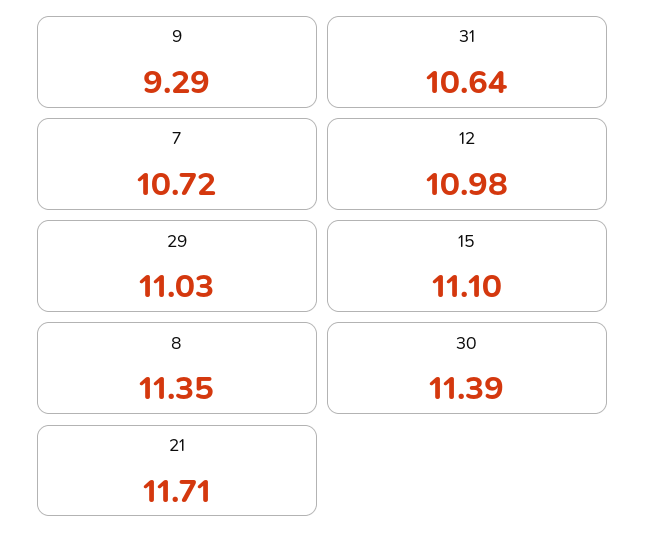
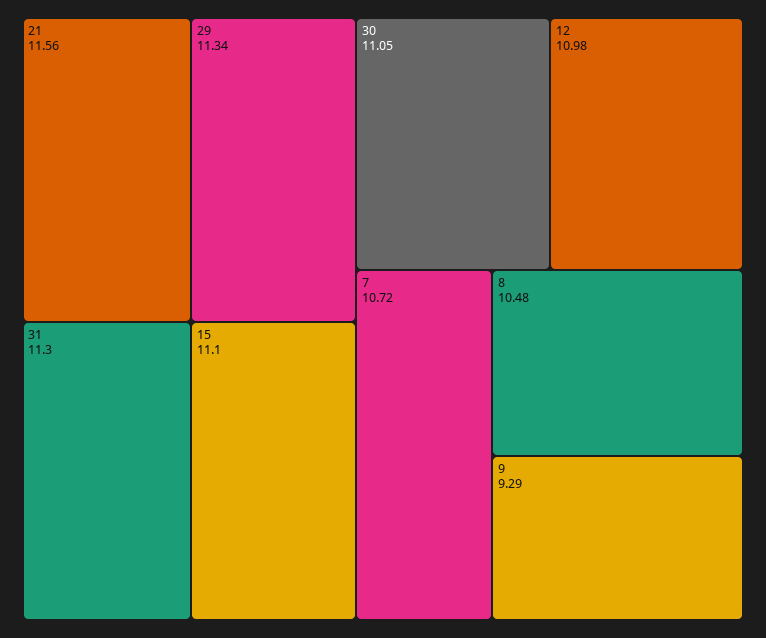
31: 10.64 -> 11.3
29: 11.03 -> 11.34
8: 11.35 -> 10.48
30: 11.39 -> 11.05
21: 11.71 -> 11.56

